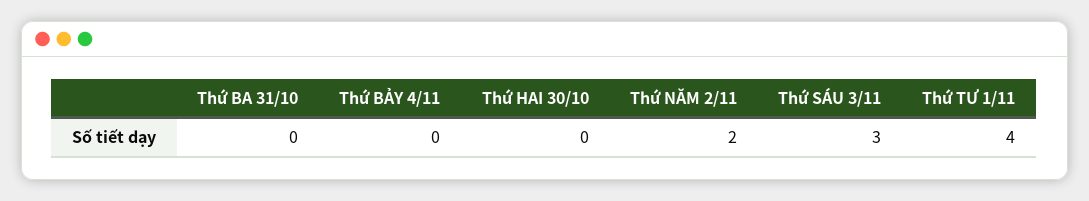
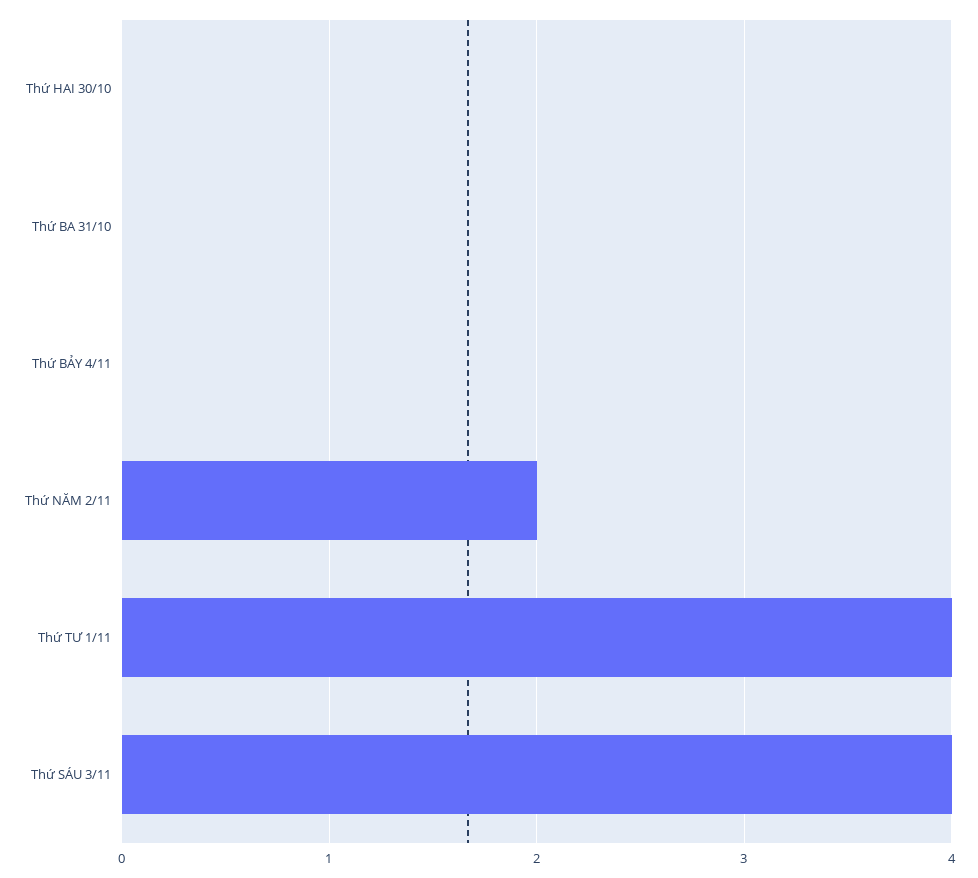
Thứ SÁU 3/11: 3 -> 4

